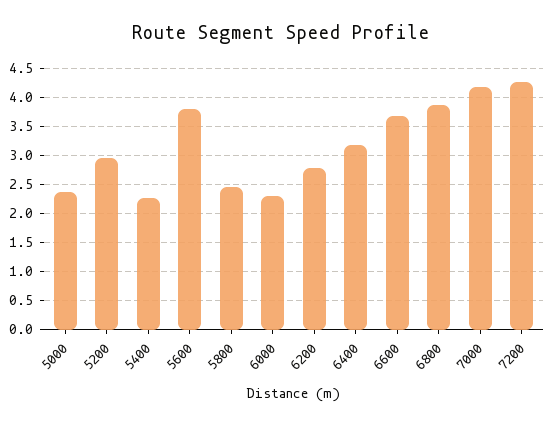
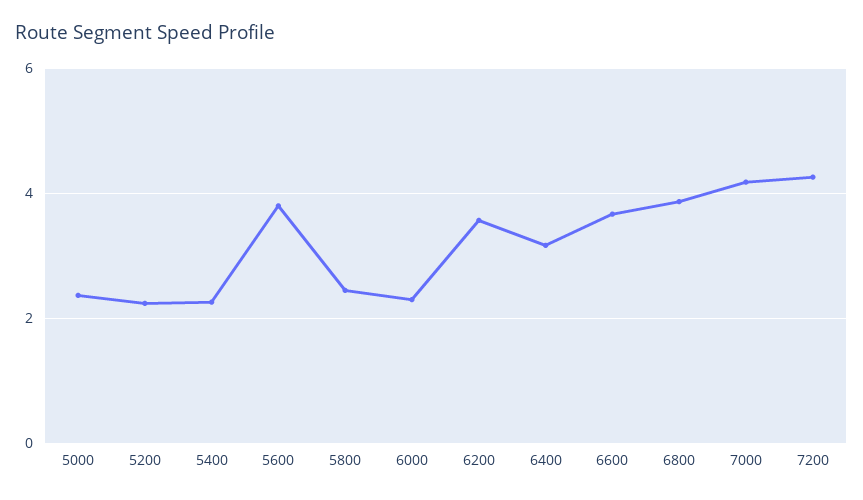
5200: 3 -> 2.2
6200: 2.75 -> 3.6

